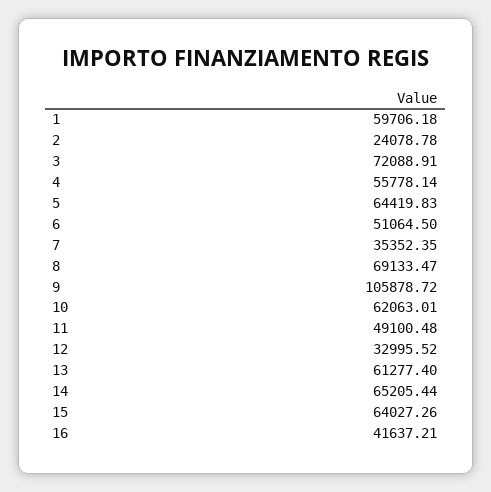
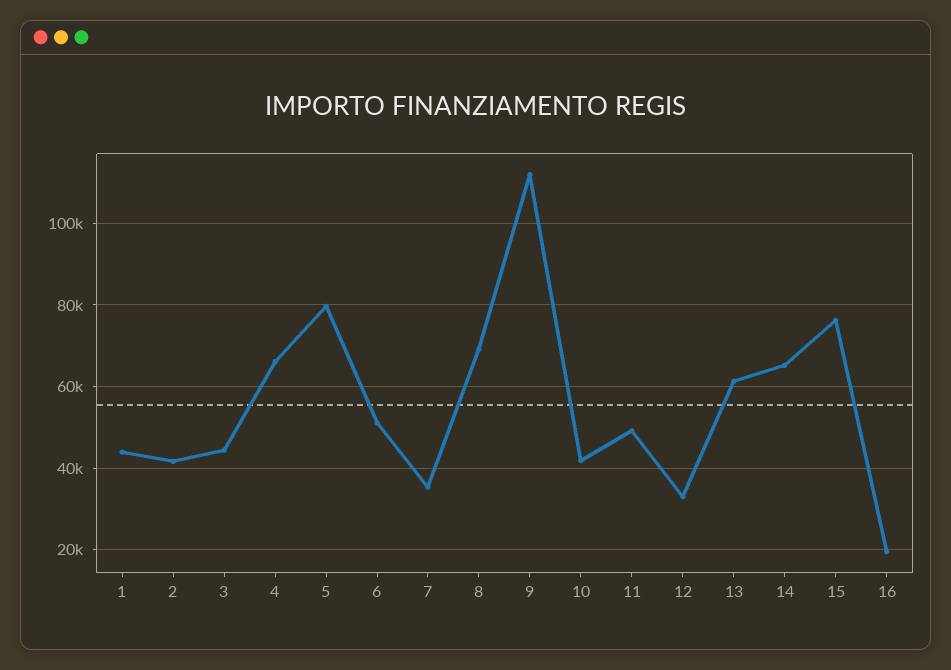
1: 59706.18 -> 44000
2: 24078.78 -> 42000
3: 72088.91 -> 44000
4: 55778.14 -> 66000
5: 64419.83 -> 80000
9: 105878.72 -> 112000
10: 62063.01 -> 42000
15: 64027.26 -> 76000
16: 41637.21 -> 20000

